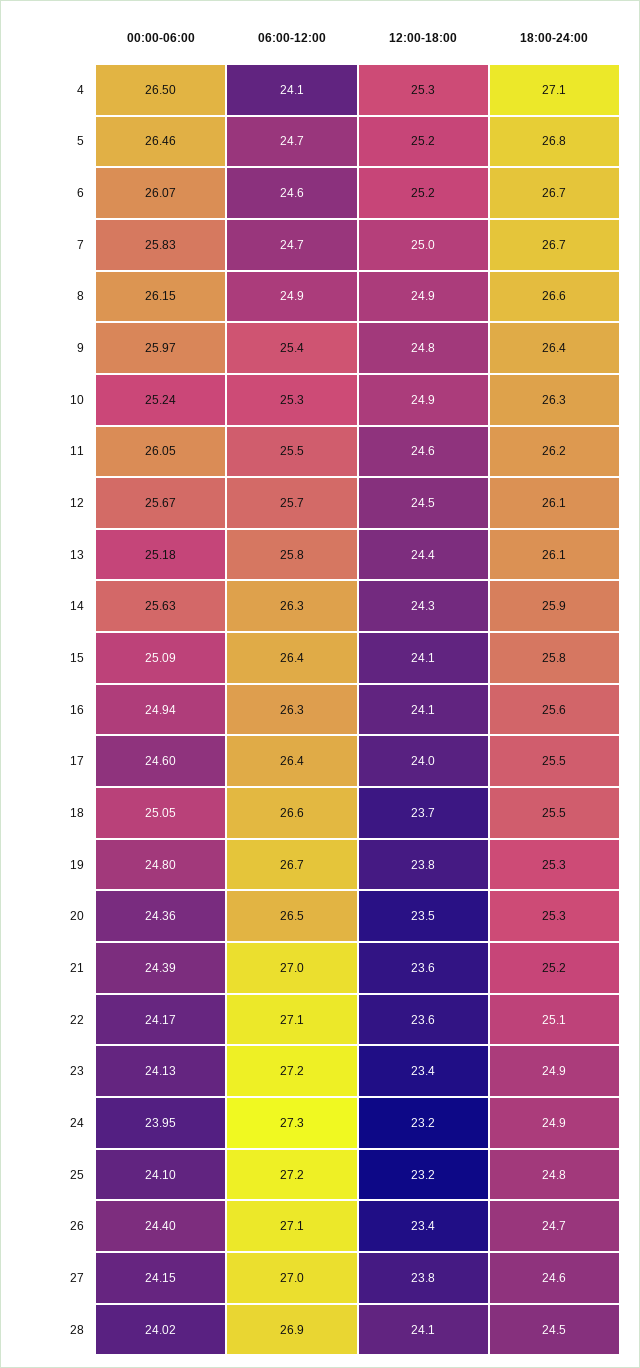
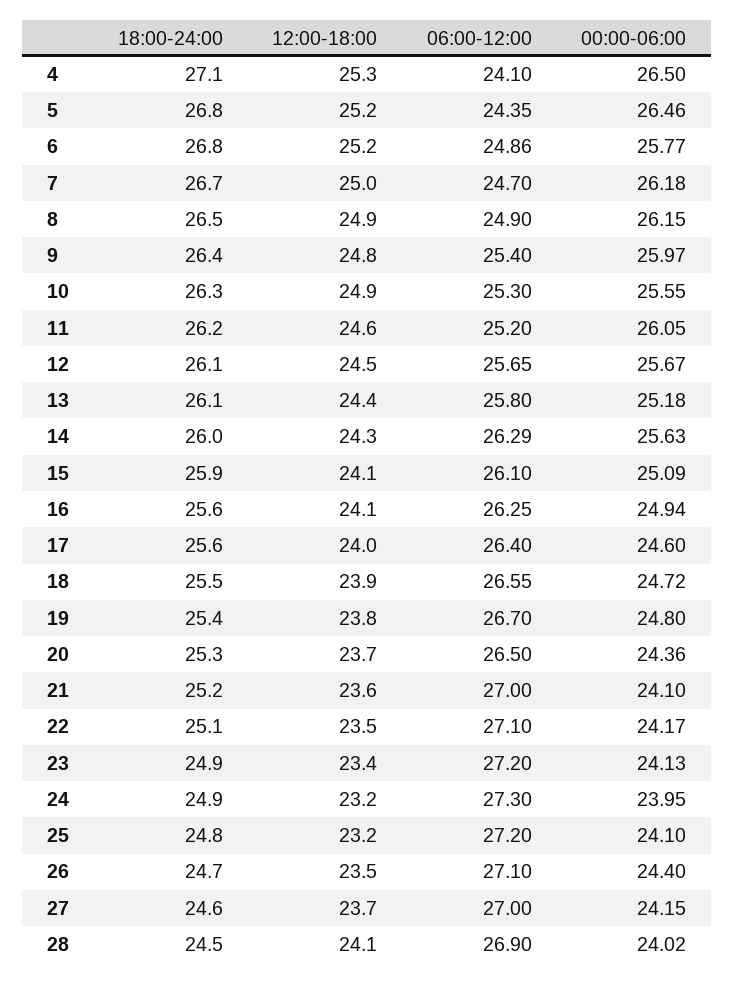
06:00-12:00, 5: 24.7 -> 24.35
00:00-06:00, 6: 26.07 -> 25.77
06:00-12:00, 6: 24.6 -> 24.86
18:00-24:00, 6: 26.7 -> 26.8
00:00-06:00, 7: 25.83 -> 26.18
18:00-24:00, 8: 26.6 -> 26.5
00:00-06:00, 10: 25.24 -> 25.55
06:00-12:00, 11: 25.5 -> 25.2
18:00-24:00, 14: 25.9 -> 26
06:00-12:00, 15: 26.4 -> 26.1
18:00-24:00, 15: 25.8 -> 25.9
18:00-24:00, 17: 25.5 -> 25.6
00:00-06:00, 18: 25.05 -> 24.72
12:00-18:00, 18: 23.7 -> 23.9
18:00-24:00, 19: 25.3 -> 25.4
12:00-18:00, 20: 23.5 -> 23.7
00:00-06:00, 21: 24.39 -> 24.1
12:00-18:00, 22: 23.6 -> 23.5
12:00-18:00, 26: 23.4 -> 23.5
12:00-18:00, 27: 23.8 -> 23.7

